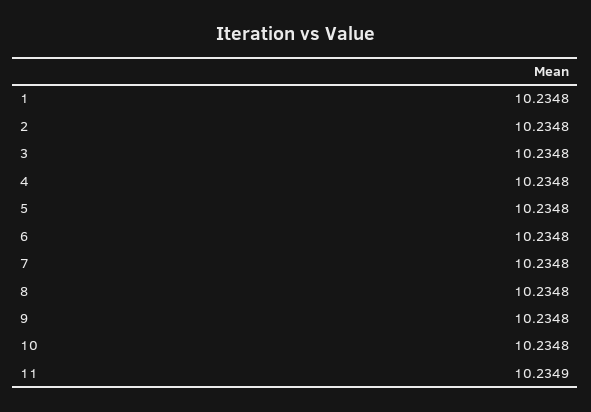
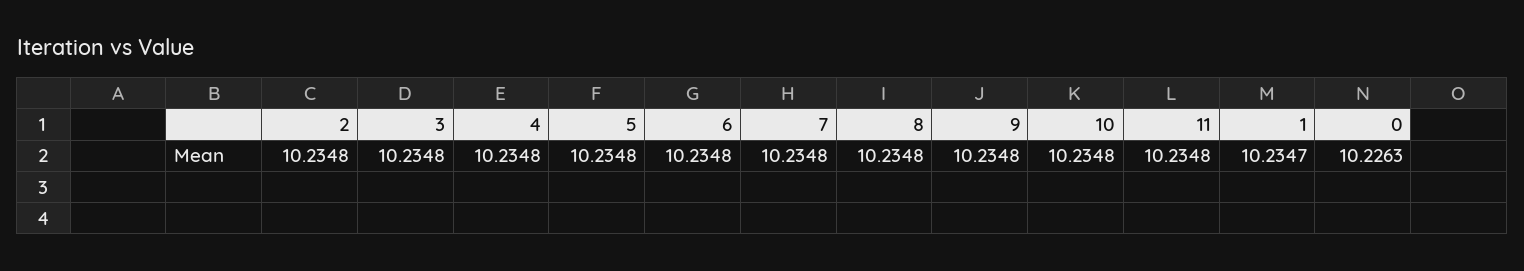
1: 10.2348 -> 10.2347
11: 10.2349 -> 10.2348
0: none -> 10.2263

